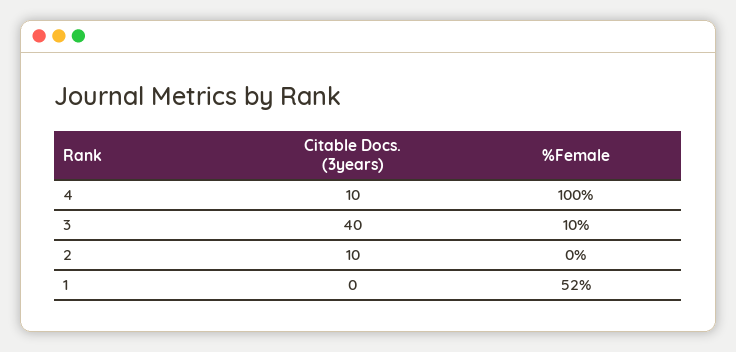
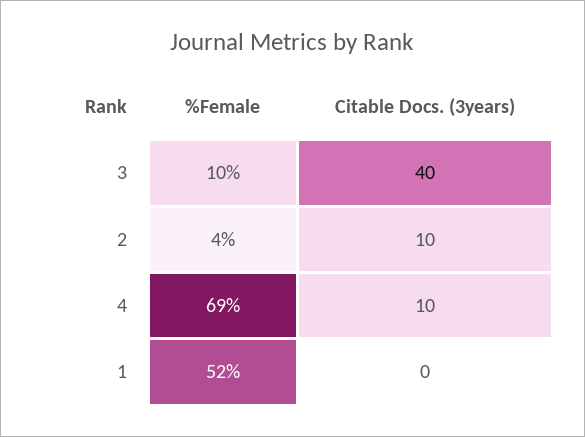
%Female, 4: 100 -> 69
%Female, 2: 0 -> 4

